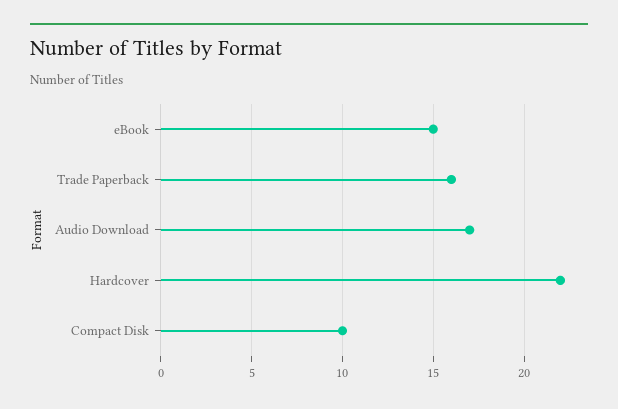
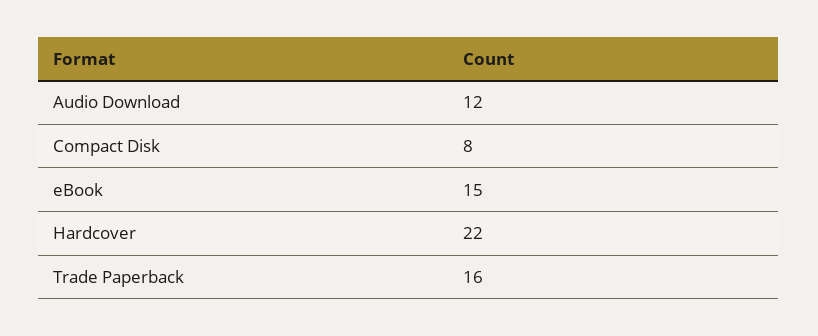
Audio Download: 17 -> 12
Compact Disk: 10 -> 8

